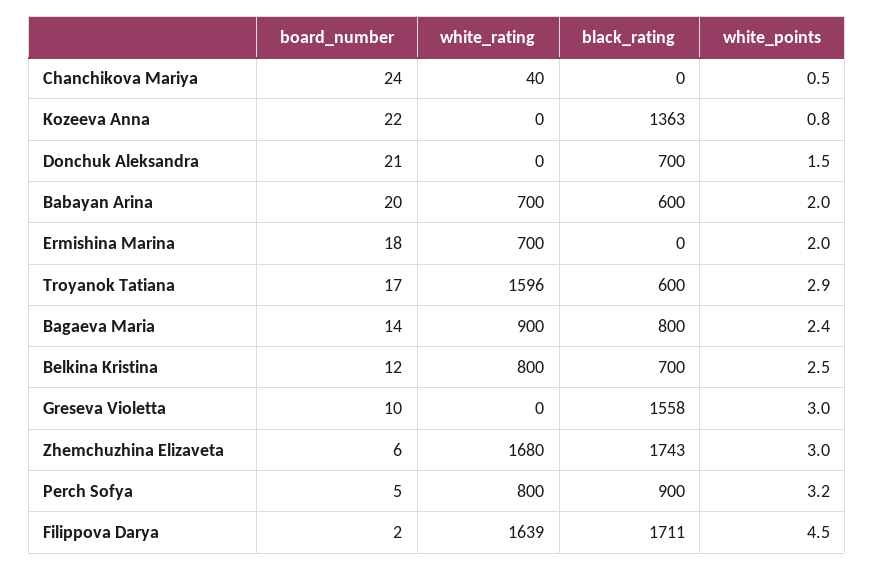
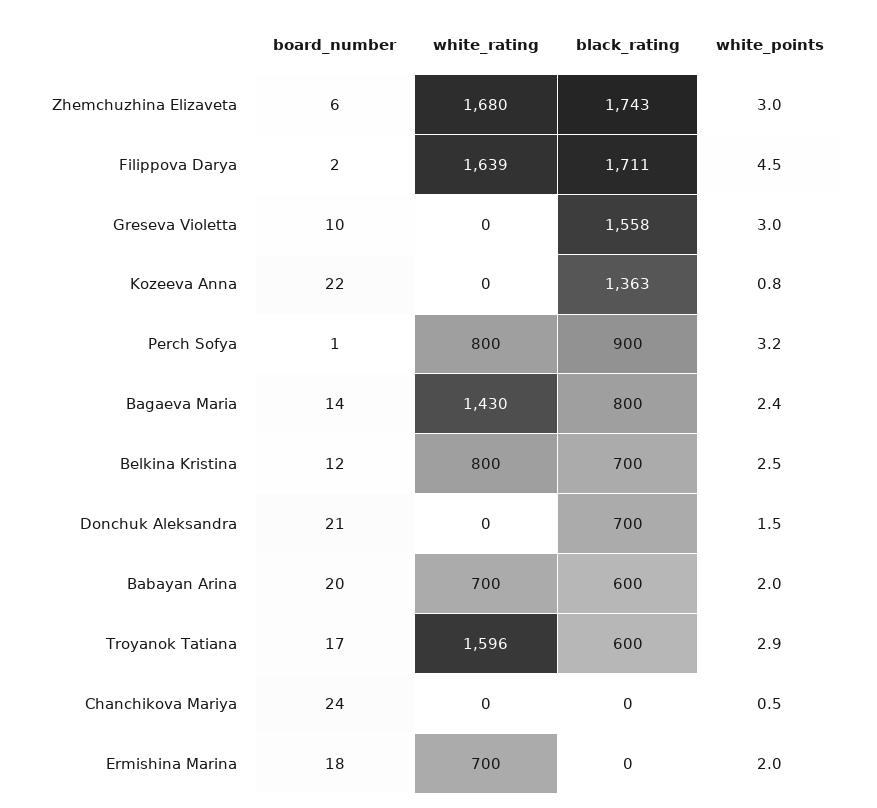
white_rating, Chanchikova Mariya: 40 -> 0
white_rating, Bagaeva Maria: 900 -> 1430
board_number, Perch Sofya: 5 -> 1

